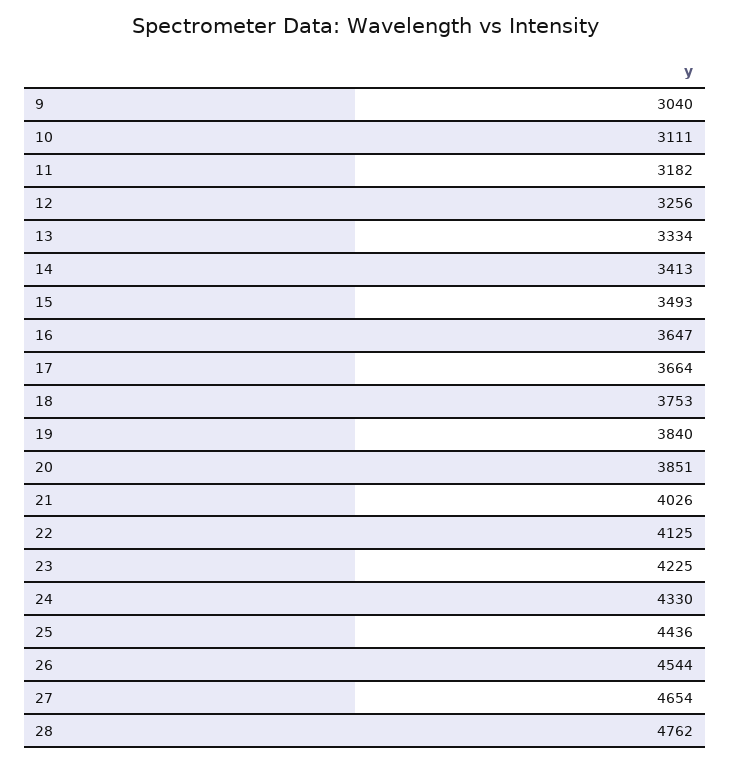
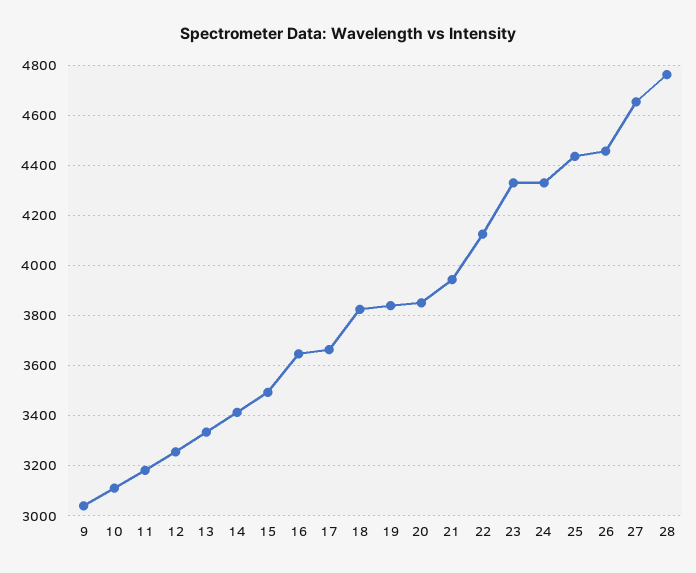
18: 3753 -> 3825
21: 4026 -> 3950
23: 4225 -> 4325
26: 4544 -> 4450

